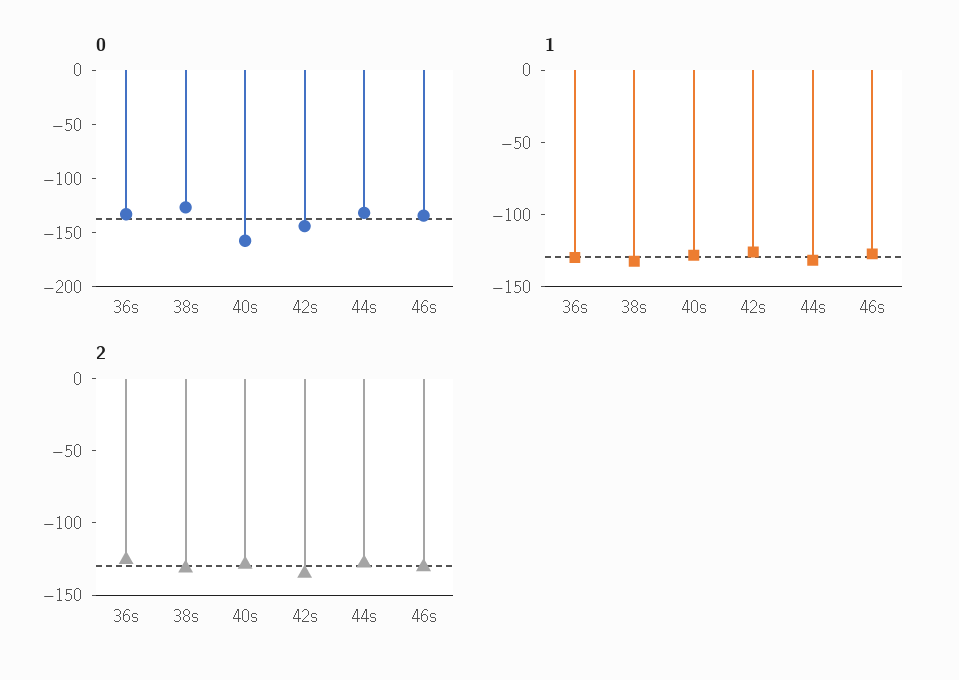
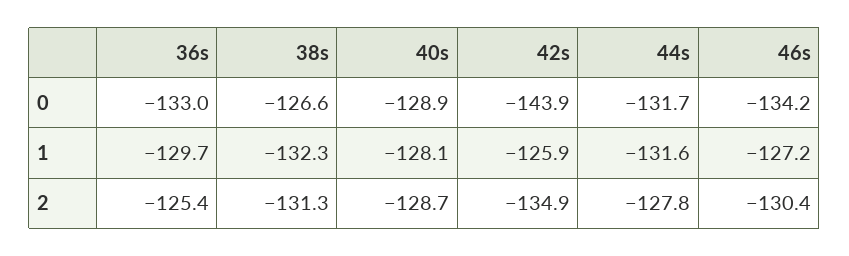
0, 40s: -160 -> -128.9

